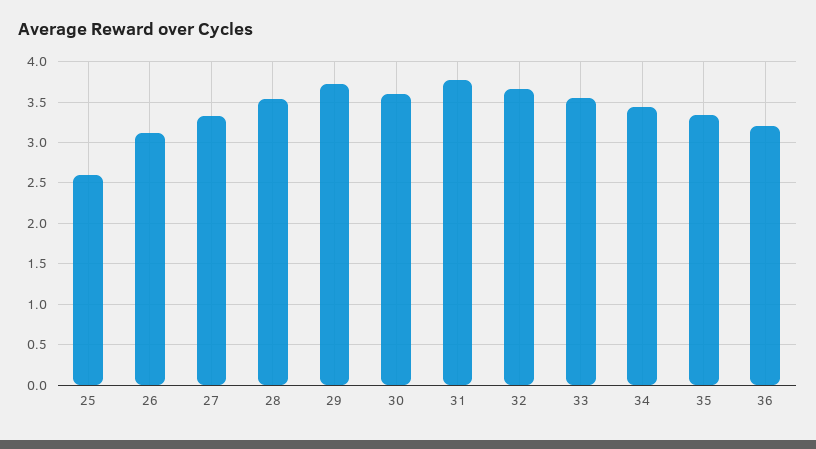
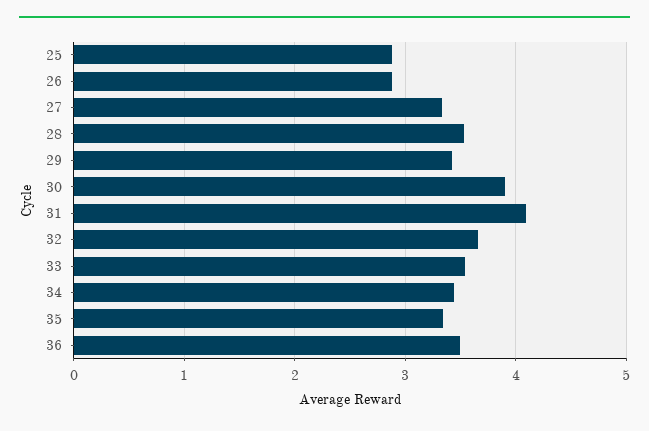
25: 2.6 -> 2.9
26: 3.1 -> 2.9
29: 3.7 -> 3.4
30: 3.6 -> 3.9
31: 3.8 -> 4.1
36: 3.2 -> 3.5

